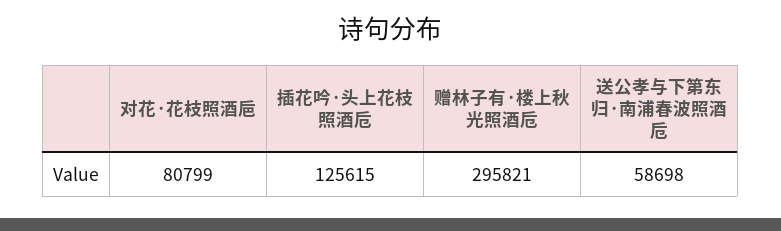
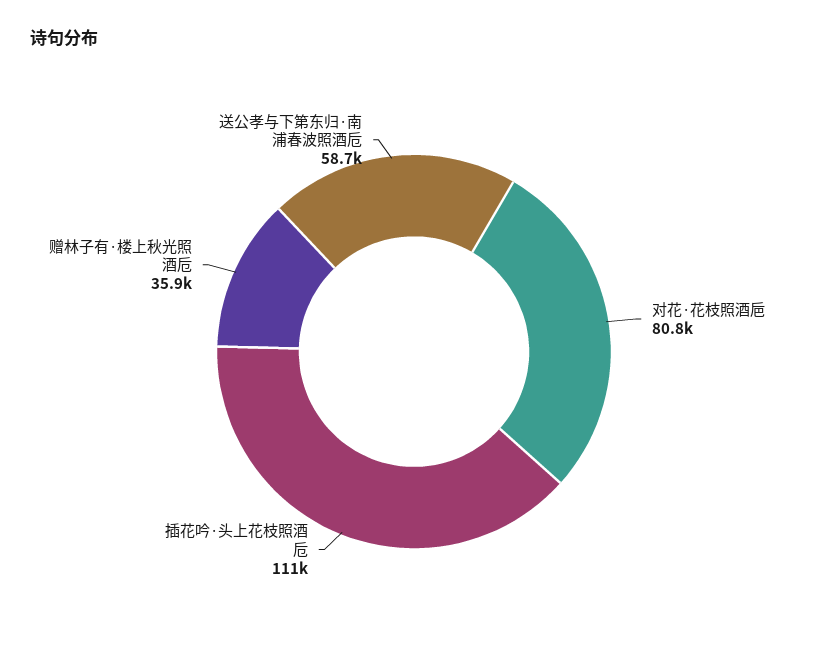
插花吟·头上花枝照酒卮: 125615 -> 111000
赠林子有·楼上秋光照酒卮: 295821 -> 35900

